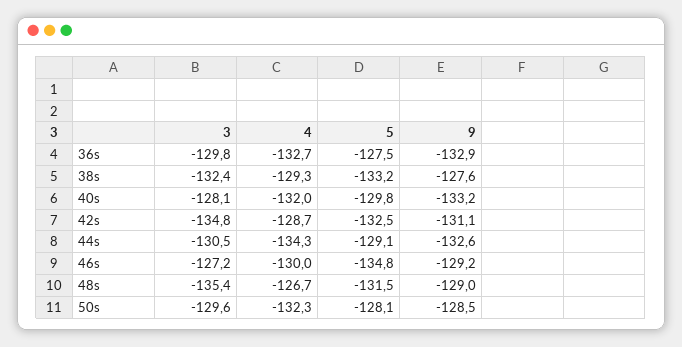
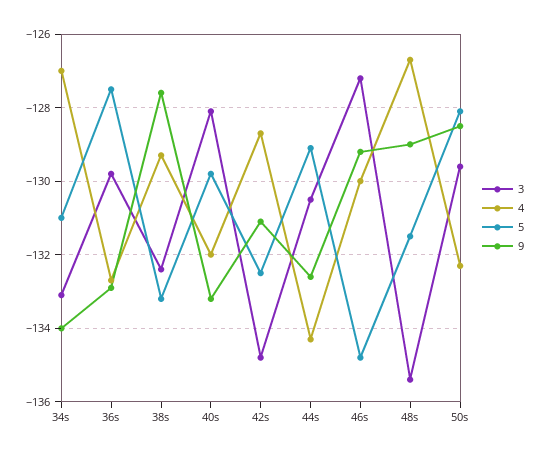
3, 34s: none -> -133
4, 34s: none -> -127
5, 34s: none -> -131
9, 34s: none -> -134

